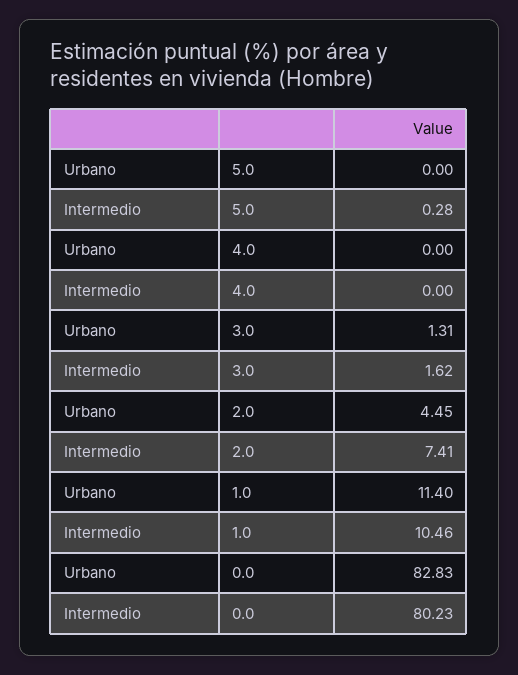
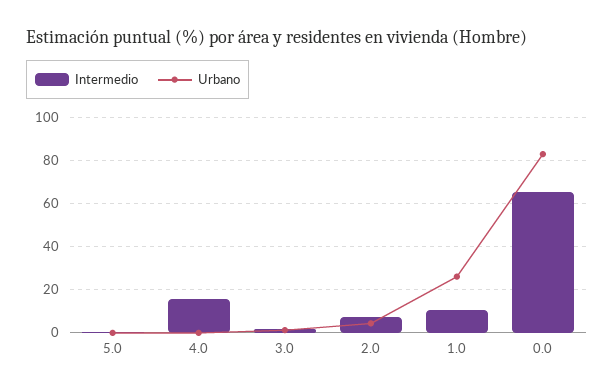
Intermedio, 4.0: 0 -> 15
Urbano, 1.0: 11.4 -> 25
Intermedio, 0.0: 80.23 -> 65

